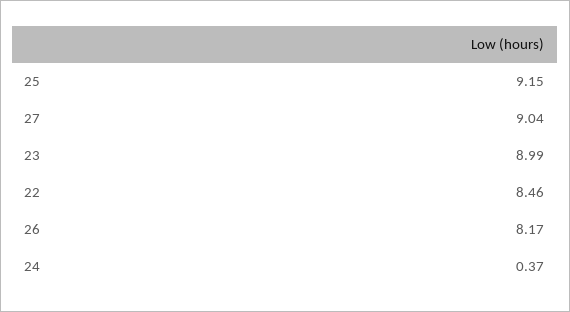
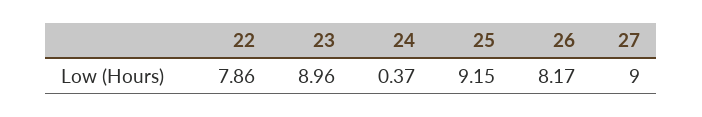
27: 9.04 -> 9
23: 8.99 -> 8.96
22: 8.46 -> 7.86

